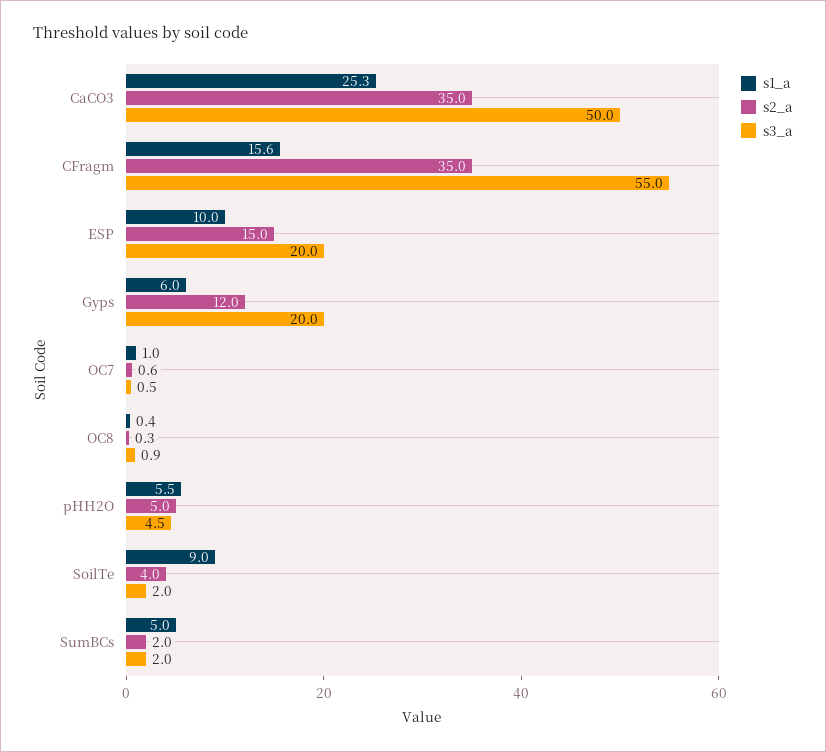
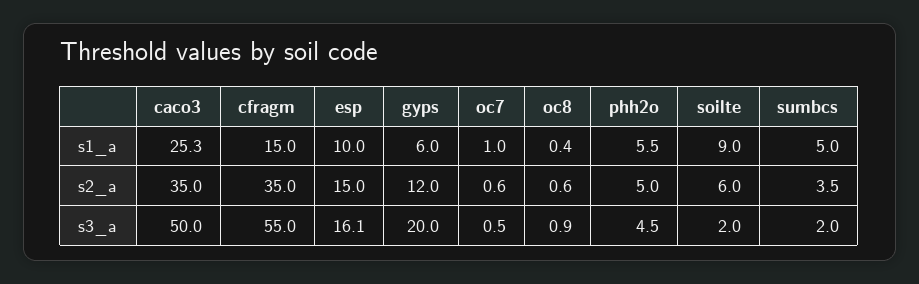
s1_a, CFragm: 15.6 -> 15
s3_a, ESP: 20 -> 16.1
s2_a, OC8: 0.3 -> 0.6
s2_a, SoilTe: 4 -> 6
s2_a, SumBCs: 2 -> 3.5

